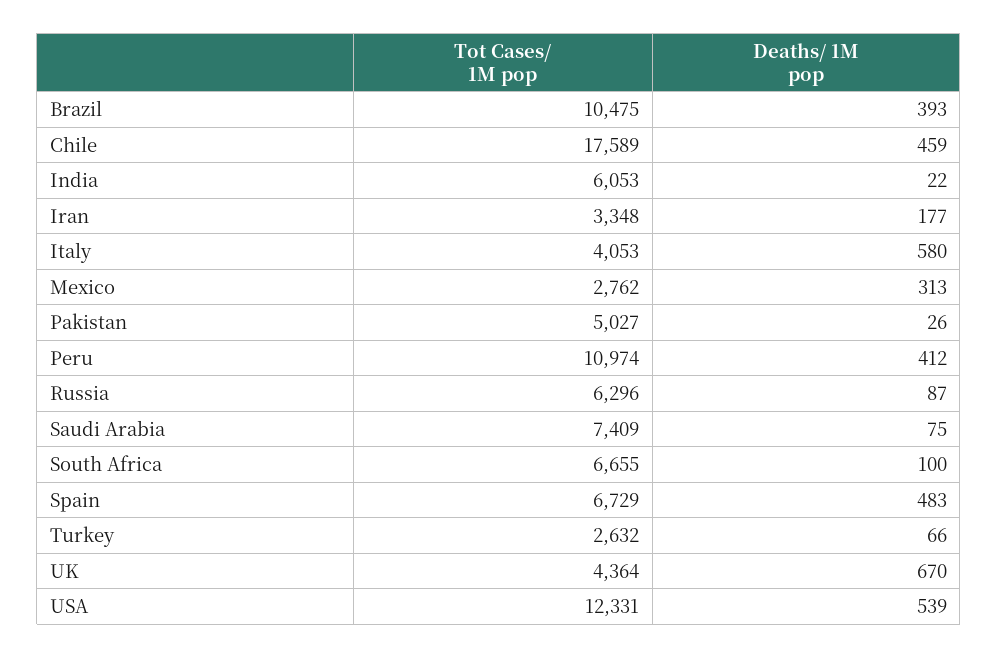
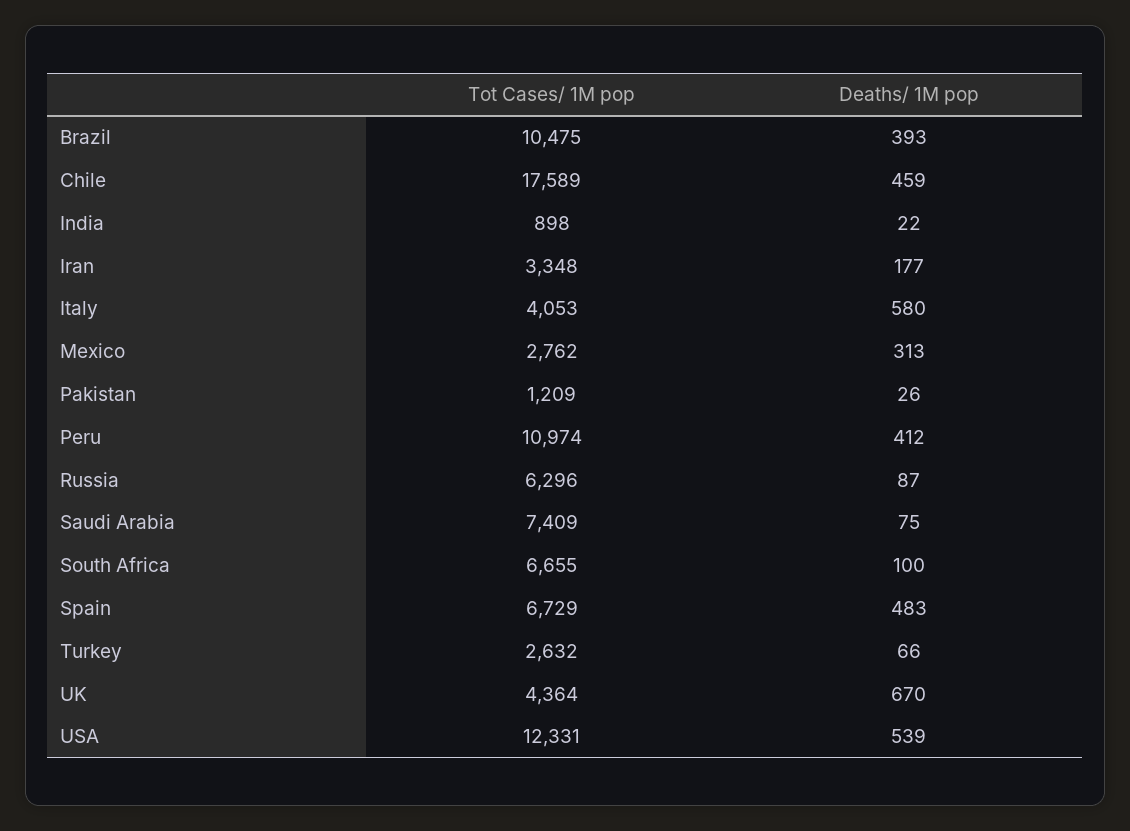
Tot Cases/ 1M pop, India: 6053 -> 898
Tot Cases/ 1M pop, Pakistan: 5027 -> 1209

